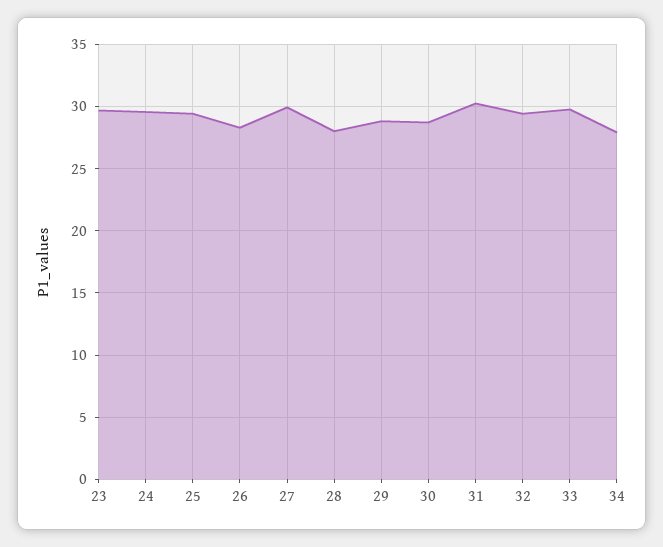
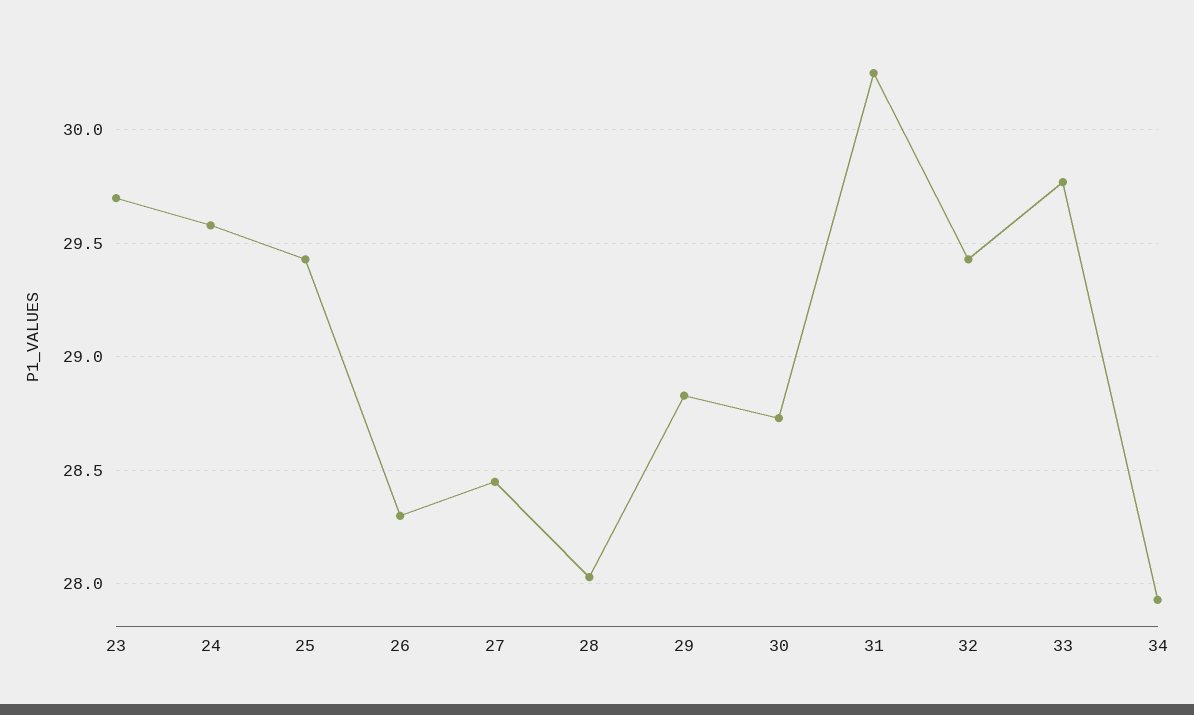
27: 30 -> 28.45

